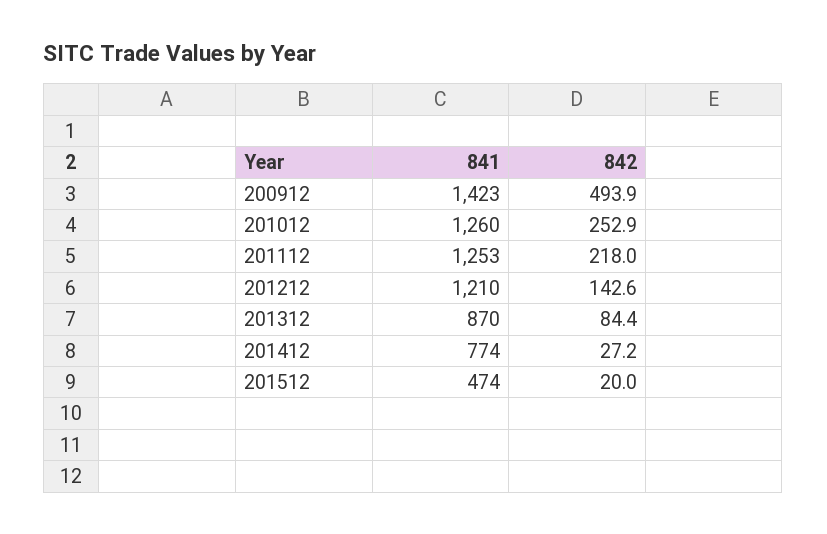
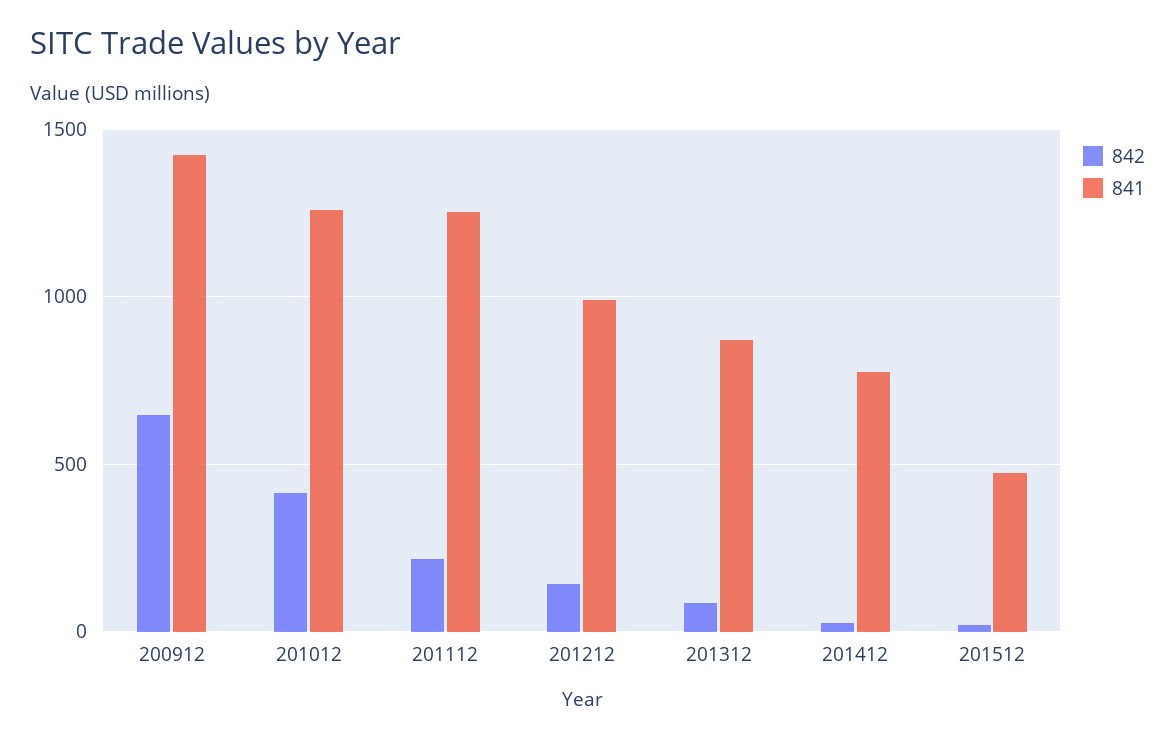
842, 200912: 493.9 -> 650
842, 201012: 252.9 -> 400
841, 201212: 1210 -> 1000

